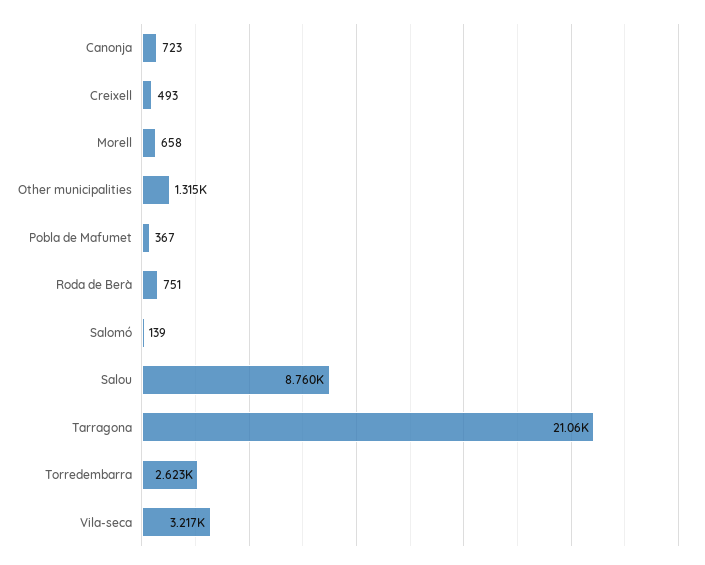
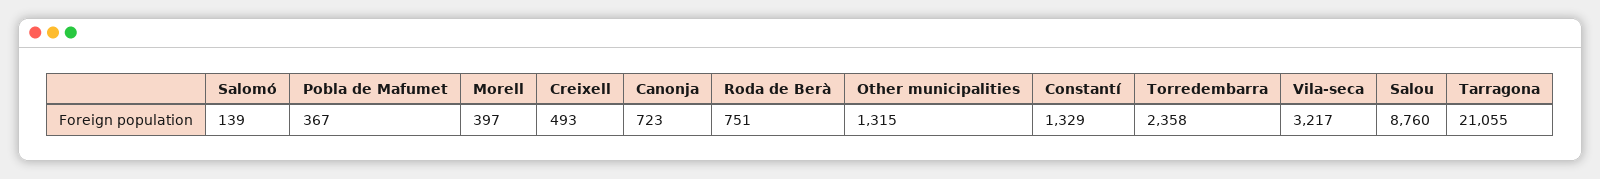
Morell: 658 -> 397
Torredembarra: 2623 -> 2358
Constantí: none -> 1329

